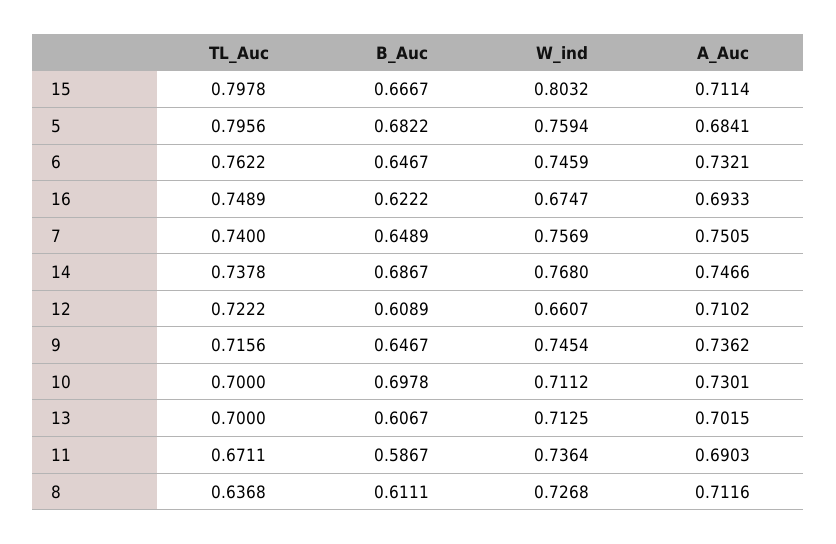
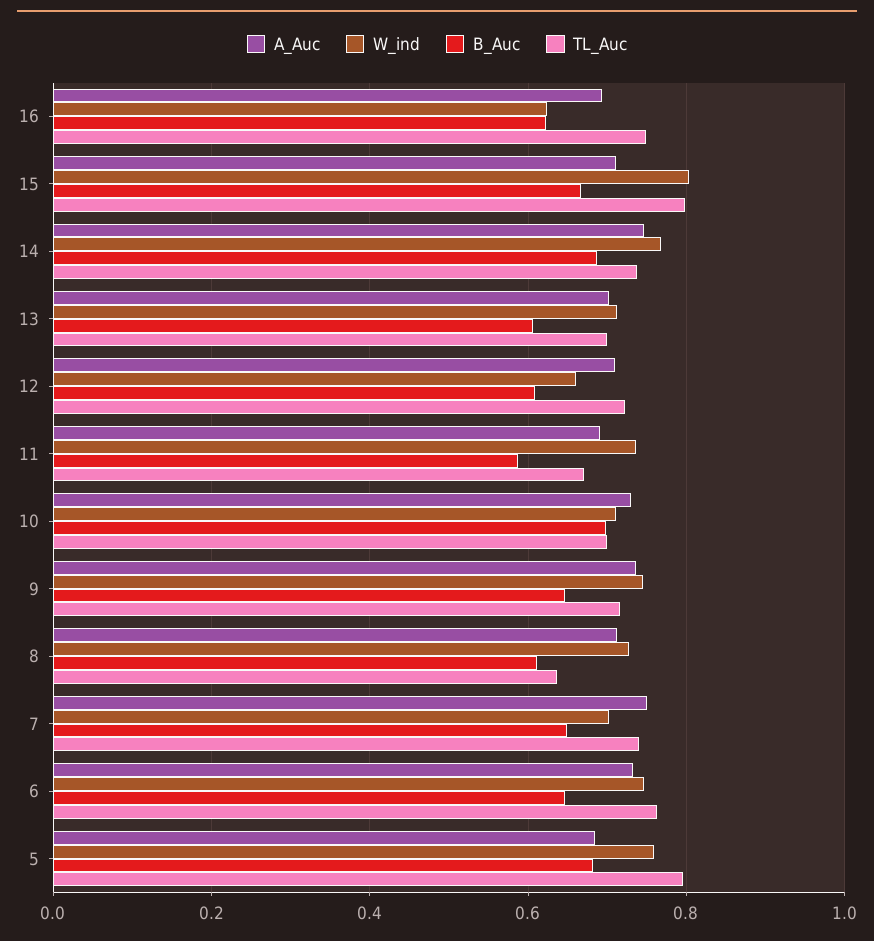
W_ind, 16: 0.6747 -> 0.62
W_ind, 7: 0.7569 -> 0.7

